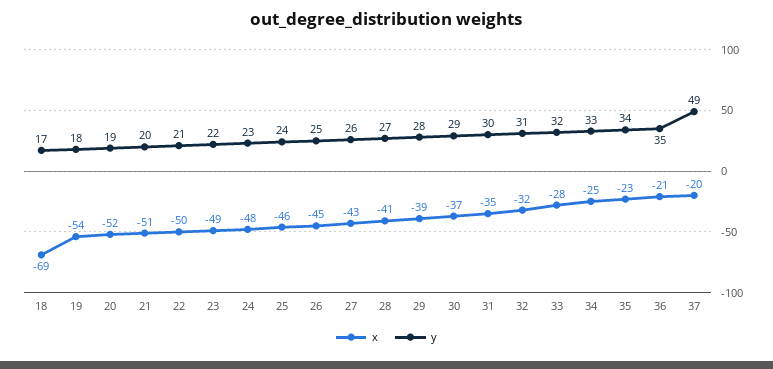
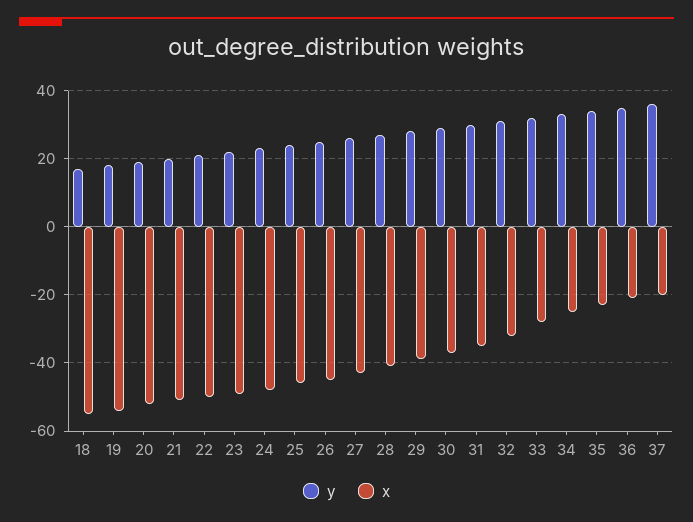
x, 18: -69 -> -55
y, 37: 49 -> 35

